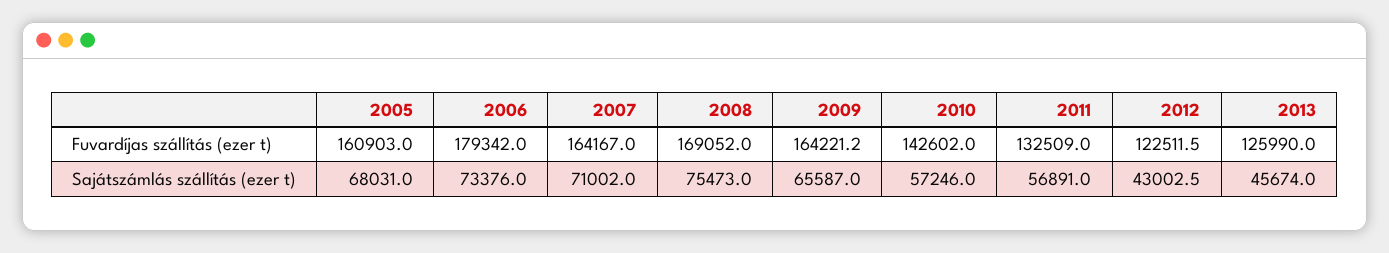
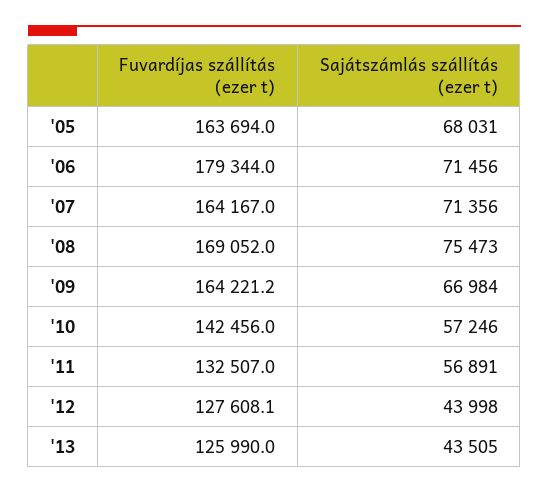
2005, Fuvardíjas szállítás (ezer t): 160903 -> 163694
2006, Fuvardíjas szállítás (ezer t): 179342 -> 179344
2010, Fuvardíjas szállítás (ezer t): 142602 -> 142456
2011, Fuvardíjas szállítás (ezer t): 132509 -> 132507
2012, Fuvardíjas szállítás (ezer t): 122511.5 -> 127608.1
2006, Sajátszámlás szállítás (ezer t): 73376 -> 71456
2007, Sajátszámlás szállítás (ezer t): 71002 -> 71356
2009, Sajátszámlás szállítás (ezer t): 65587 -> 66984
2012, Sajátszámlás szállítás (ezer t): 43002.5 -> 43998
2013, Sajátszámlás szállítás (ezer t): 45674 -> 43505

